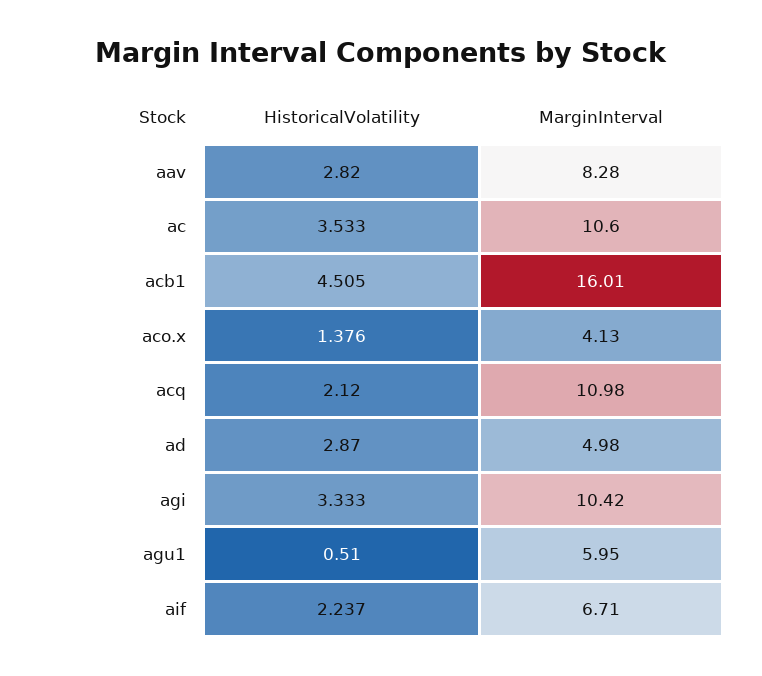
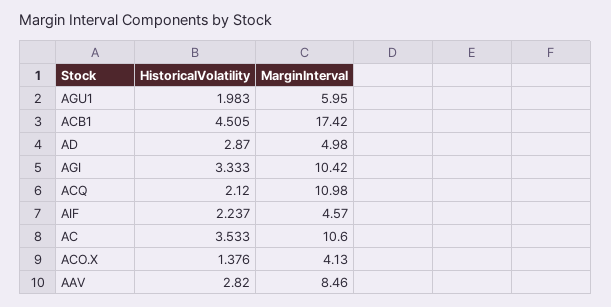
MarginInterval, aav: 8.28 -> 8.46
MarginInterval, acb1: 16.01 -> 17.42
HistoricalVolatility, agu1: 0.51 -> 1.983
MarginInterval, aif: 6.71 -> 4.57

